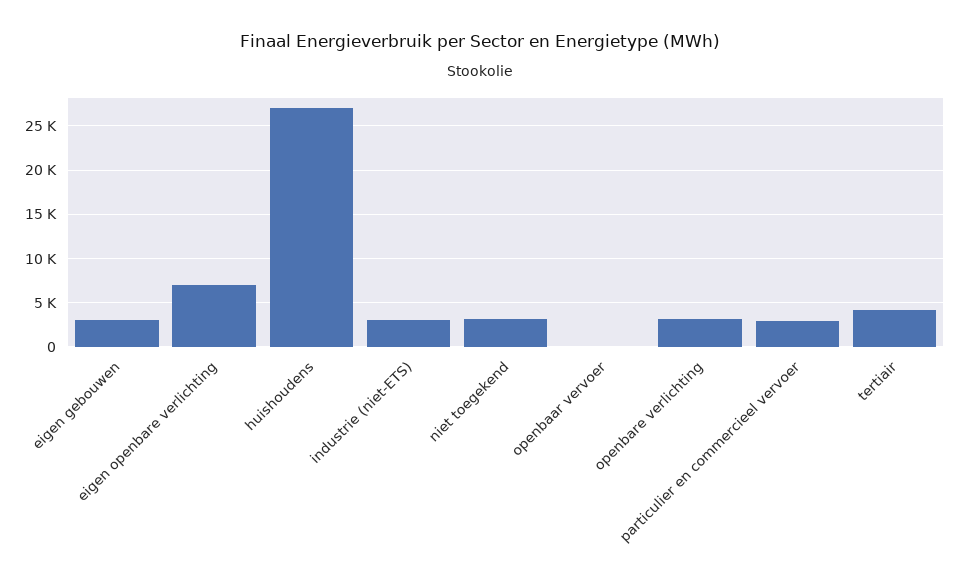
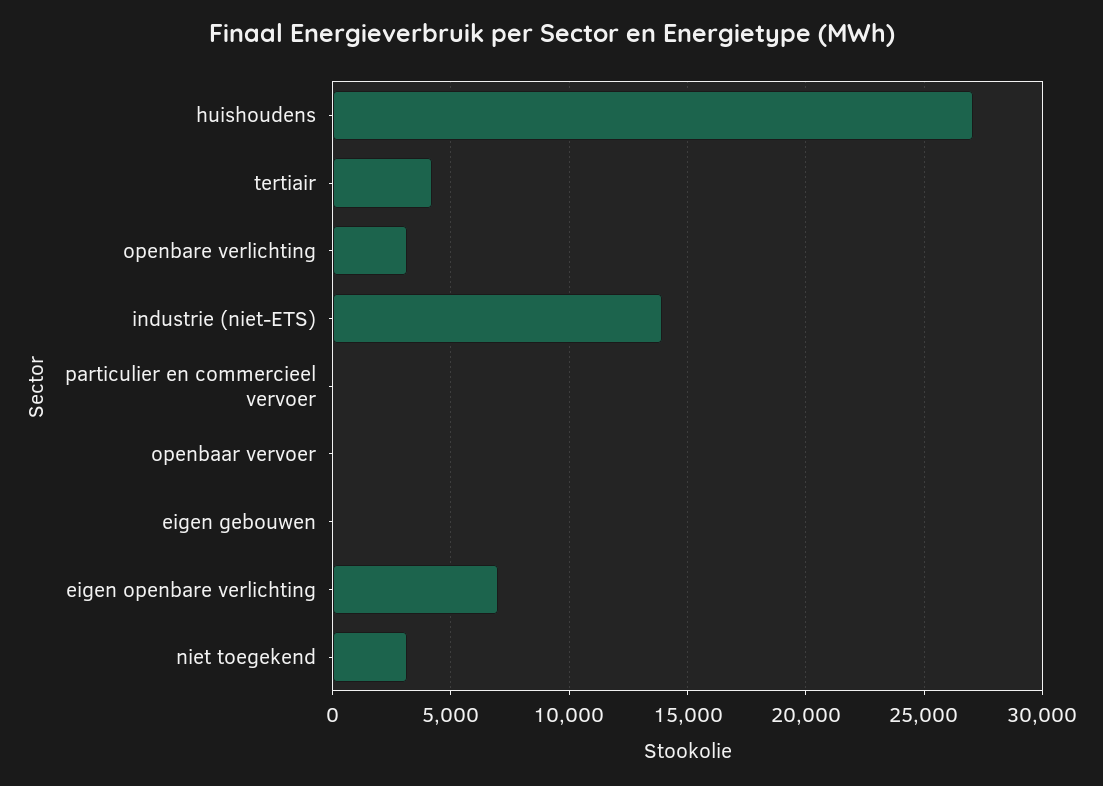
eigen gebouwen: 3000 -> 0
industrie (niet-ETS): 3000 -> 14000
particulier en commercieel vervoer: 3000 -> 0

